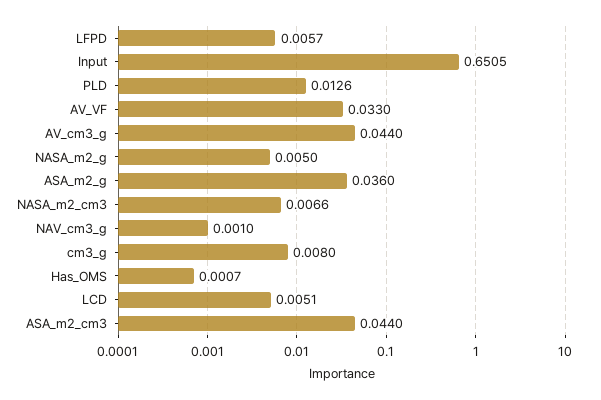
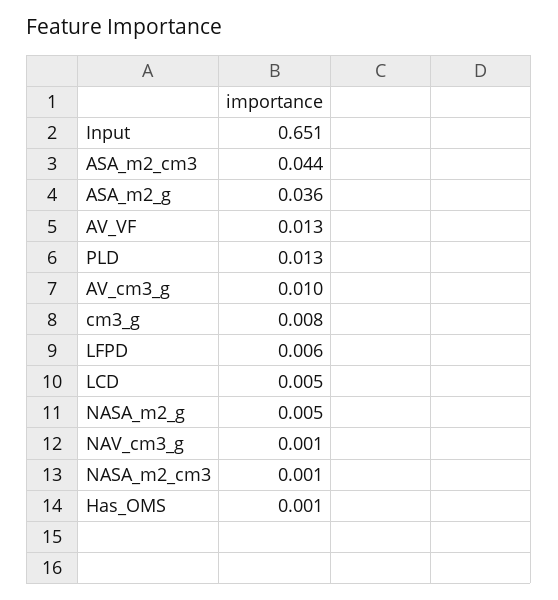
AV_VF: 0.033 -> 0.013
AV_cm3_g: 0.044 -> 0.01
NASA_m2_cm3: 0.0066 -> 0.001

